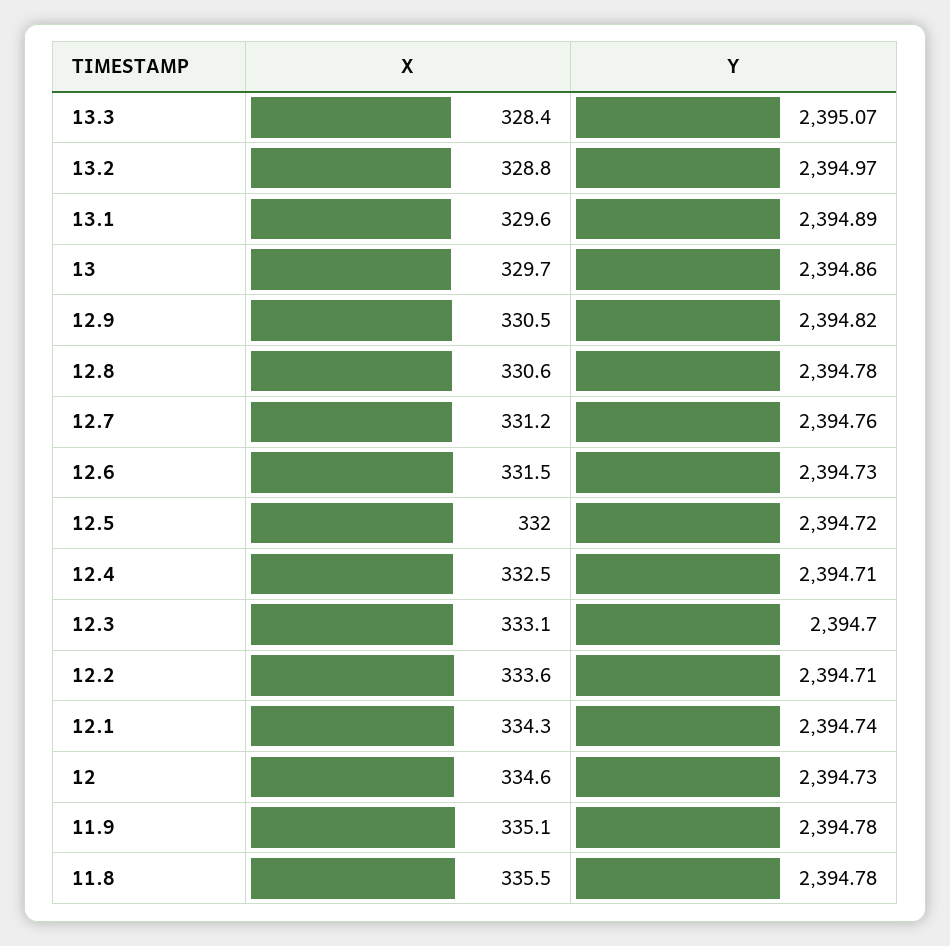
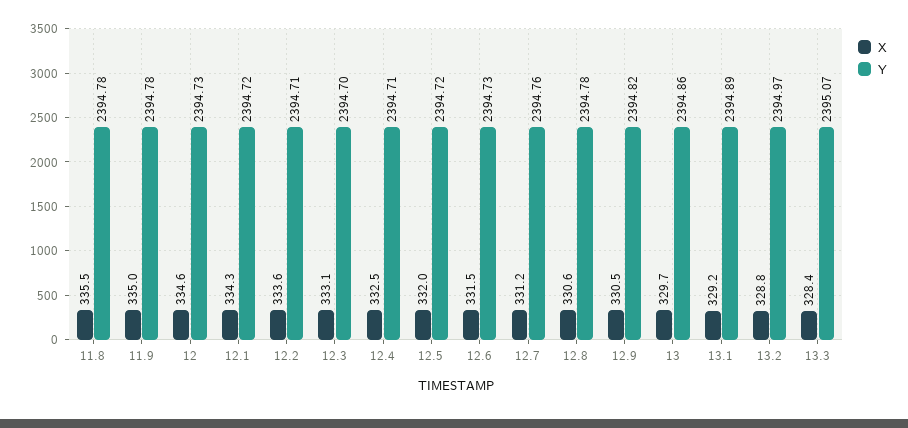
X, 13.1: 329.6 -> 329.2
Y, 12.1: 2394.74 -> 2394.72
X, 11.9: 335.1 -> 335

